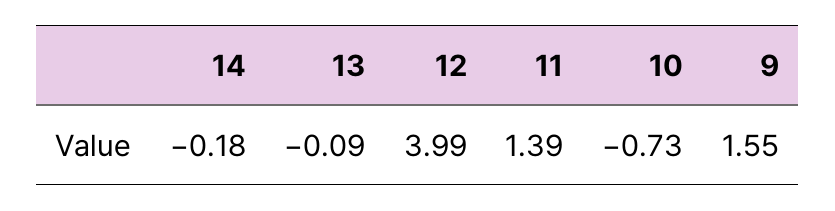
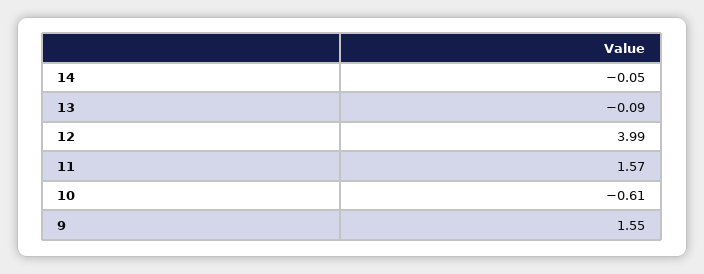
14: -0.18 -> -0.05
11: 1.39 -> 1.57
10: -0.73 -> -0.61

